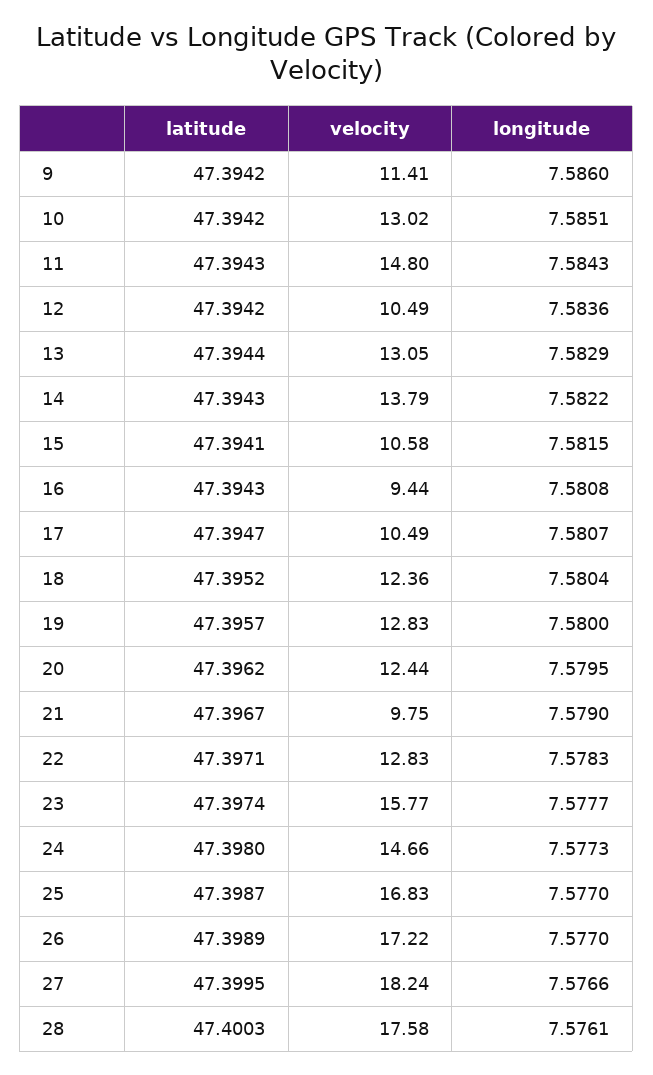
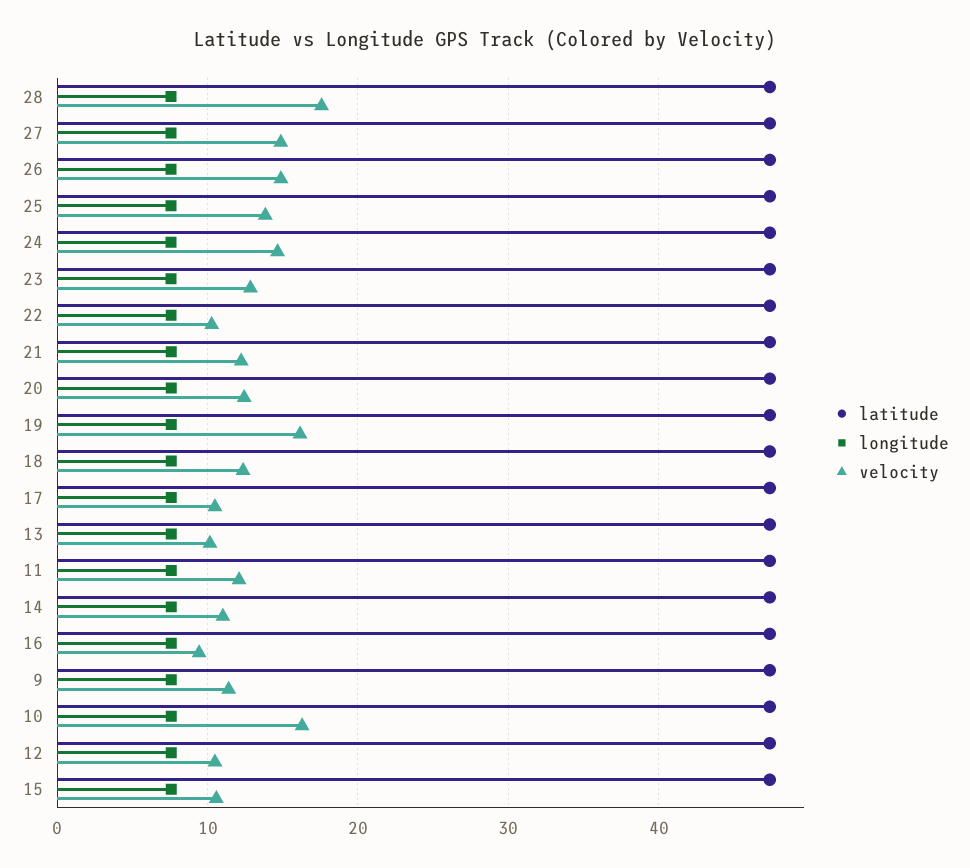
velocity, 10: 13.02 -> 16
velocity, 11: 14.8 -> 12
velocity, 13: 13.05 -> 10
velocity, 14: 13.79 -> 11
velocity, 19: 12.83 -> 16
velocity, 21: 9.75 -> 12
velocity, 22: 12.83 -> 10
velocity, 23: 15.77 -> 13
velocity, 25: 16.83 -> 14
velocity, 26: 17.22 -> 15
velocity, 27: 18.24 -> 15

